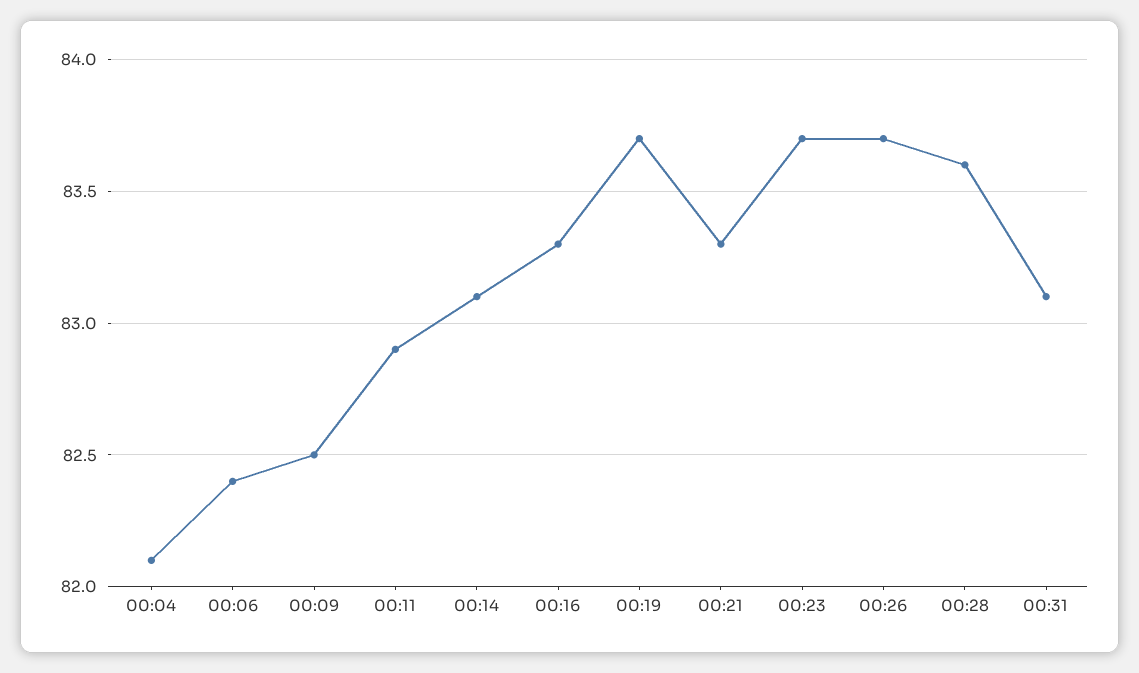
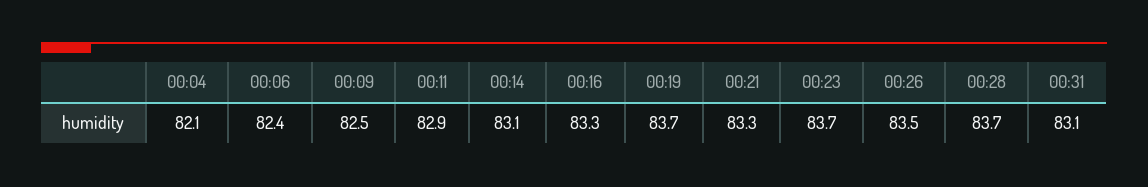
00:26: 83.7 -> 83.5
00:28: 83.6 -> 83.7

